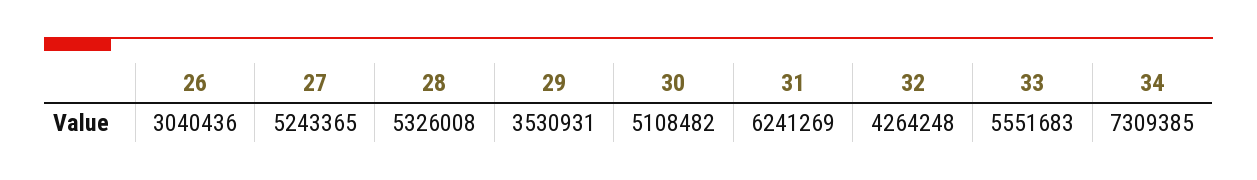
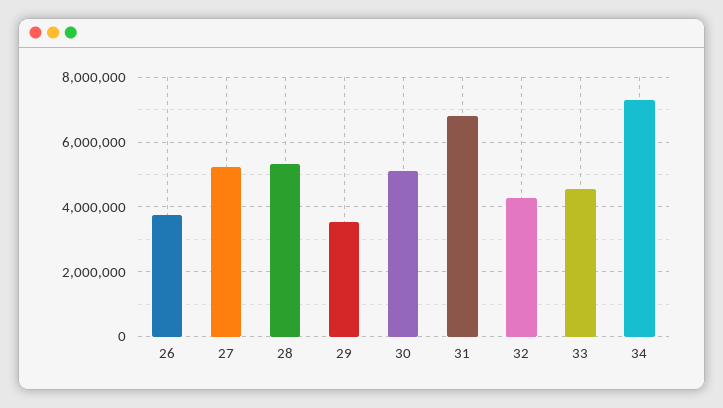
26: 3040436 -> 3800000
31: 6241269 -> 6800000
33: 5551683 -> 4600000

